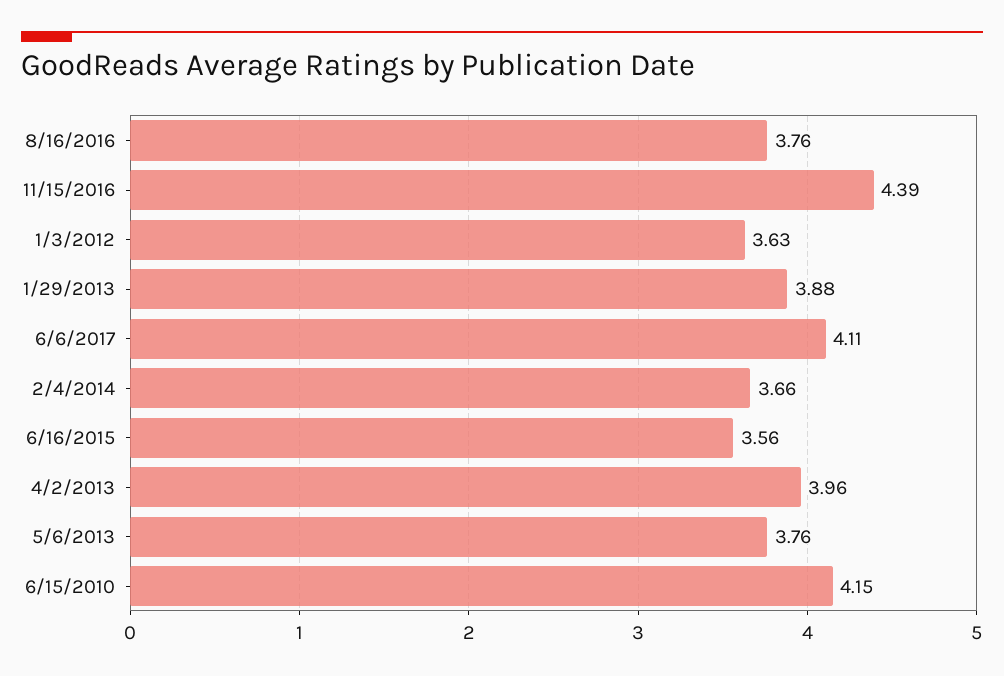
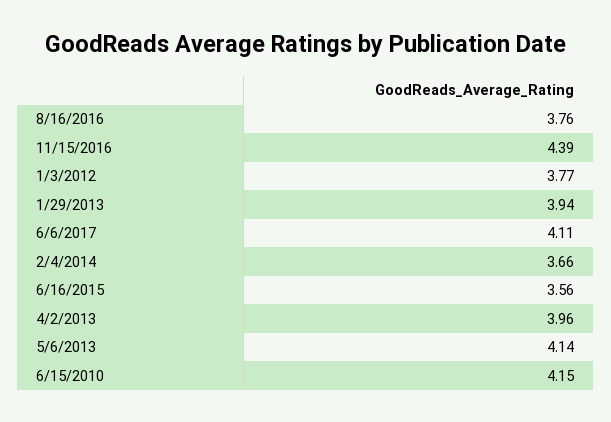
1/3/2012: 3.63 -> 3.77
1/29/2013: 3.88 -> 3.94
5/6/2013: 3.76 -> 4.14

